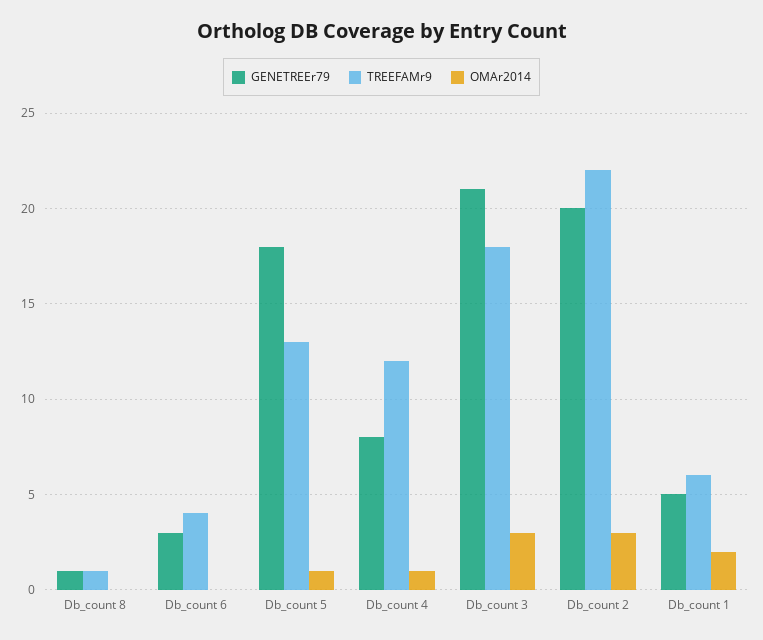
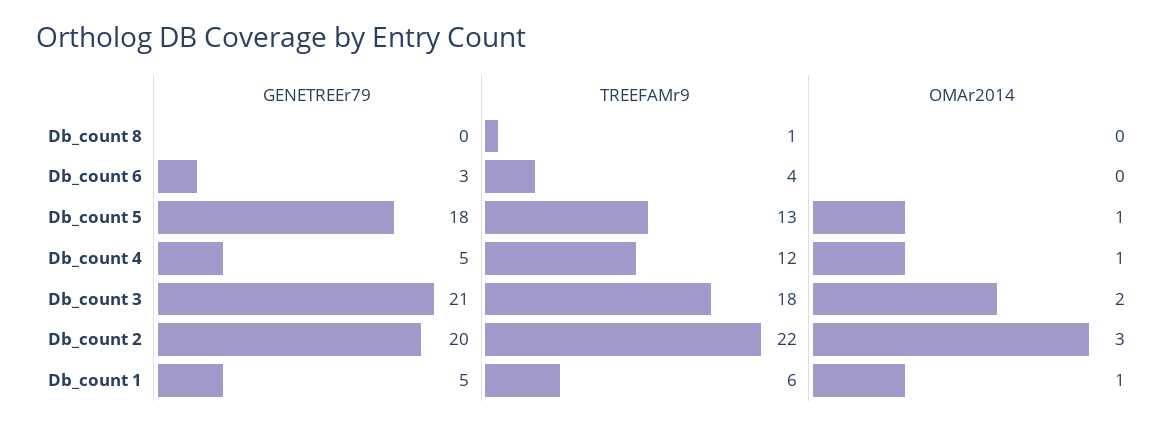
GENETREEr79, Db_count 8: 1 -> 0
GENETREEr79, Db_count 4: 8 -> 5
OMAr2014, Db_count 3: 3 -> 2
OMAr2014, Db_count 1: 2 -> 1

